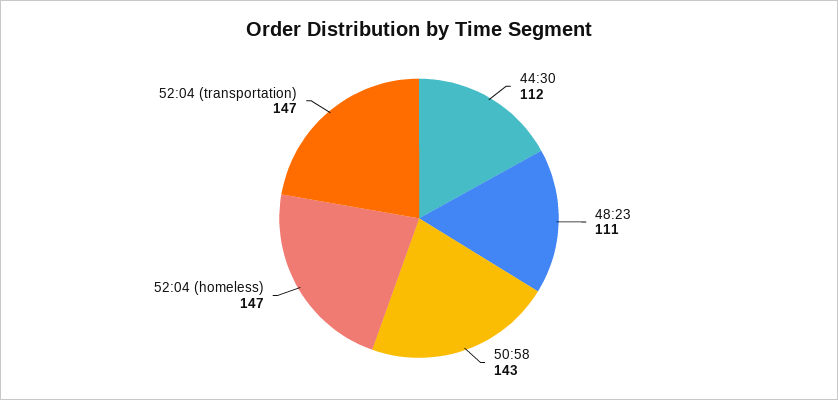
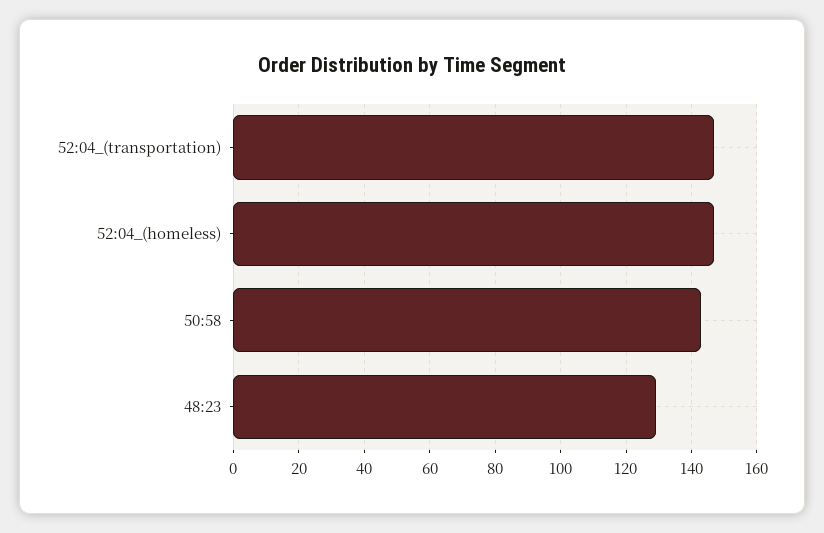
44:30: 112 -> none
48:23: 111 -> 130

